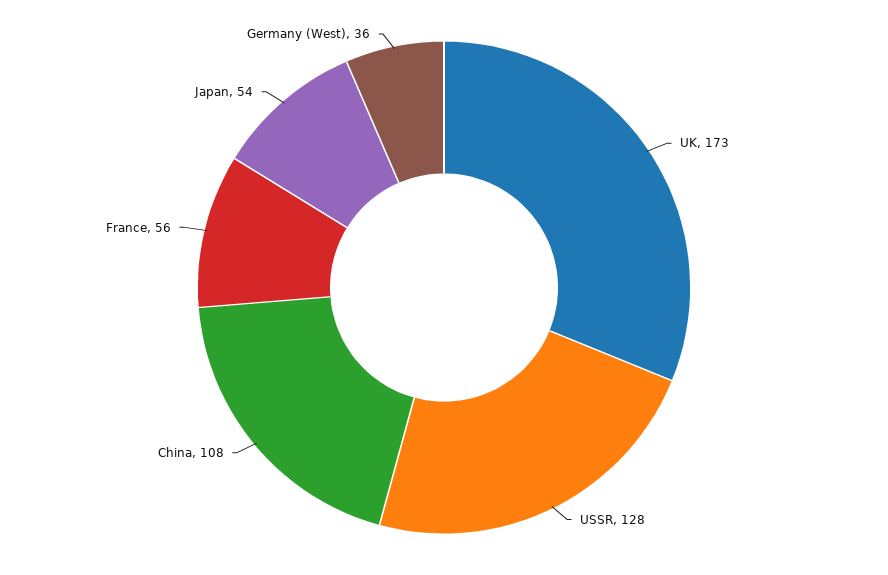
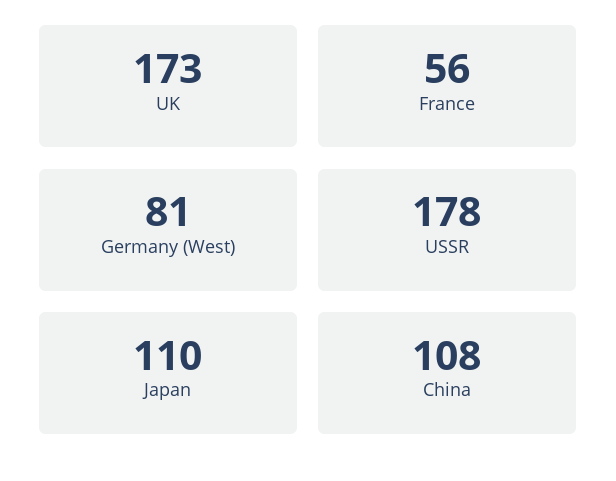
USSR: 128 -> 178
Japan: 54 -> 110
Germany (West): 36 -> 81

